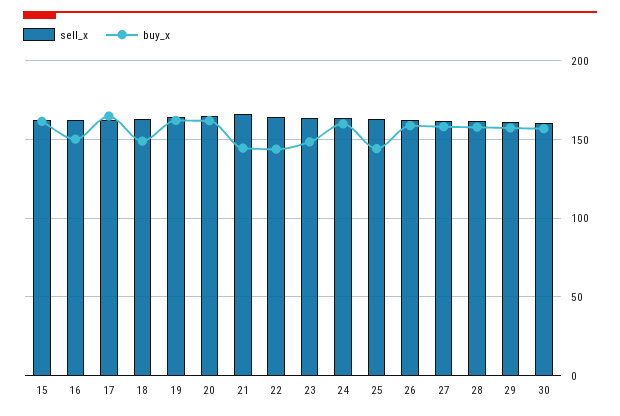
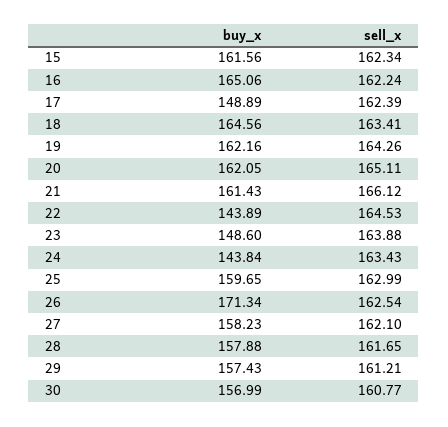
buy_x, 16: 150 -> 165.06
buy_x, 17: 165 -> 148.89
buy_x, 18: 150 -> 164.56
buy_x, 21: 145 -> 161.43
buy_x, 24: 160 -> 143.84
buy_x, 25: 145 -> 159.65
buy_x, 26: 160 -> 171.34

